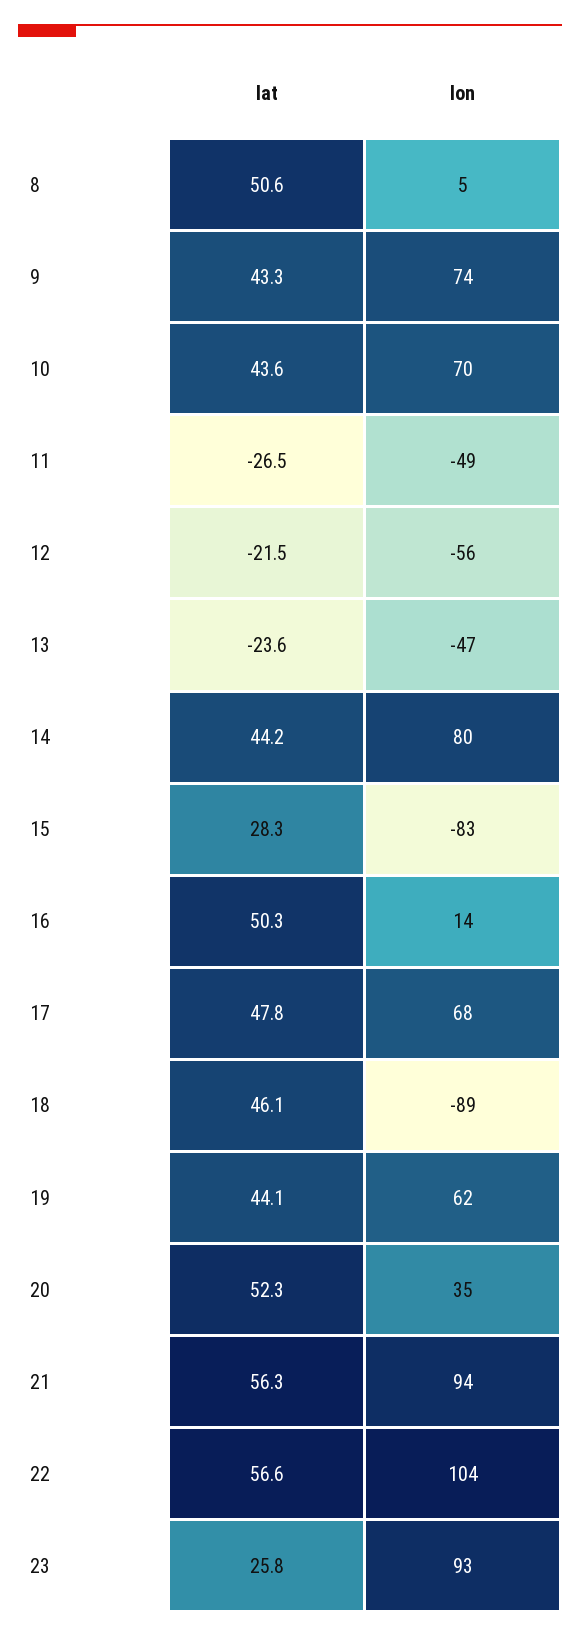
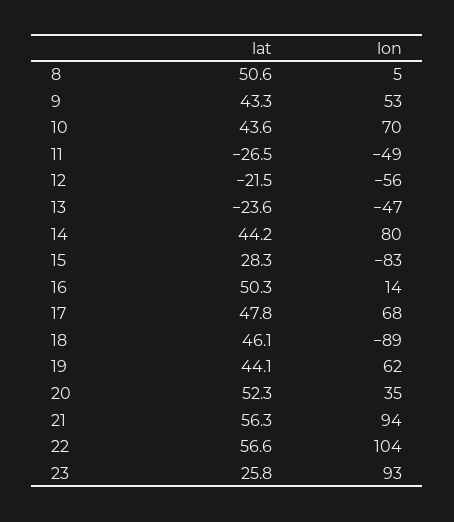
lon, 9: 74 -> 53

